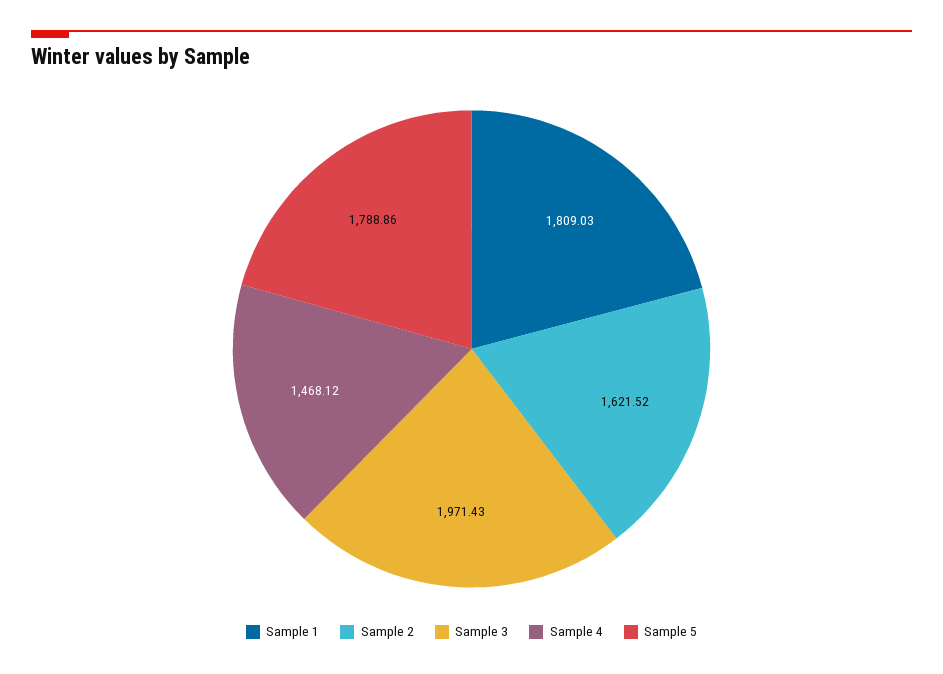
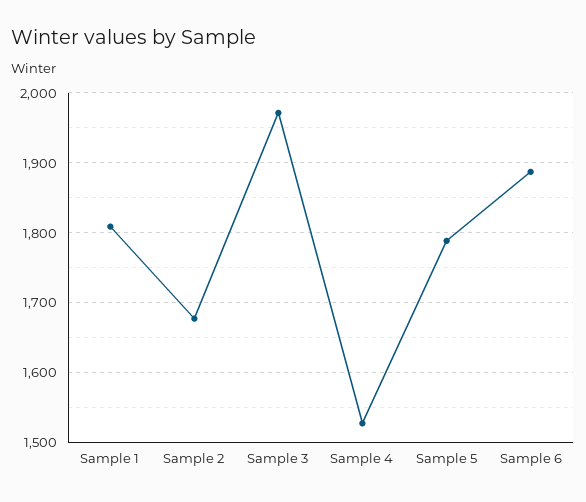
Sample 2: 1621.52 -> 1680
Sample 4: 1468.12 -> 1530
Sample 6: none -> 1890

